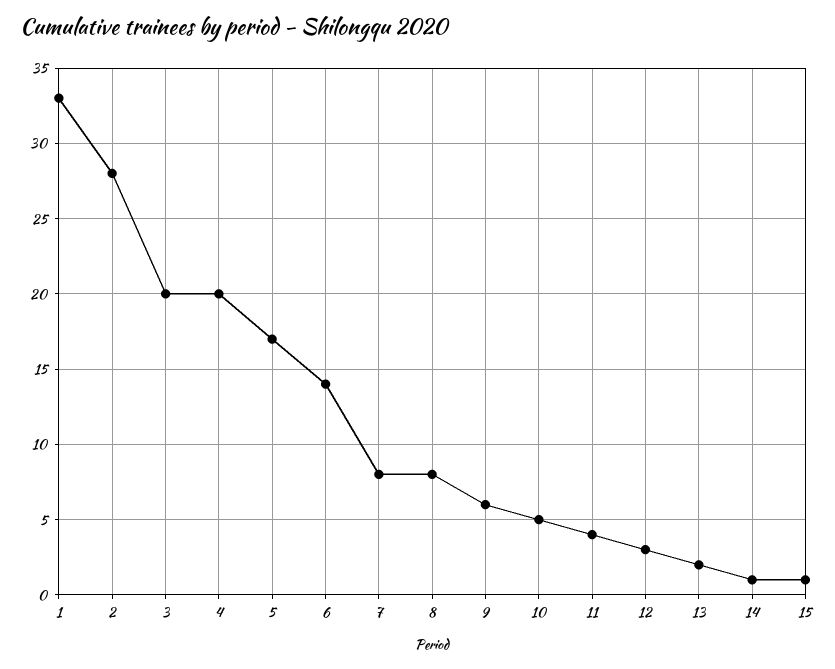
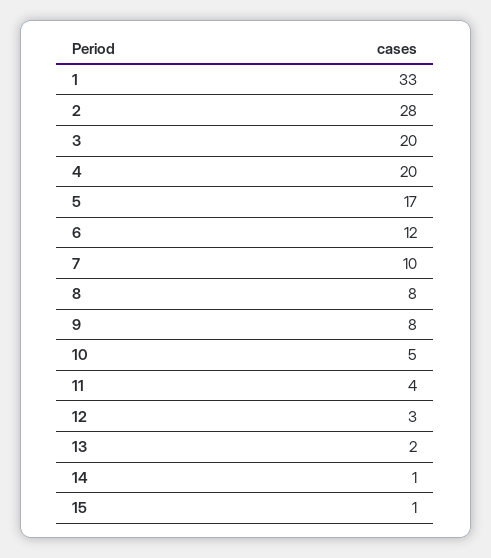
6: 14 -> 12
7: 8 -> 10
9: 6 -> 8

